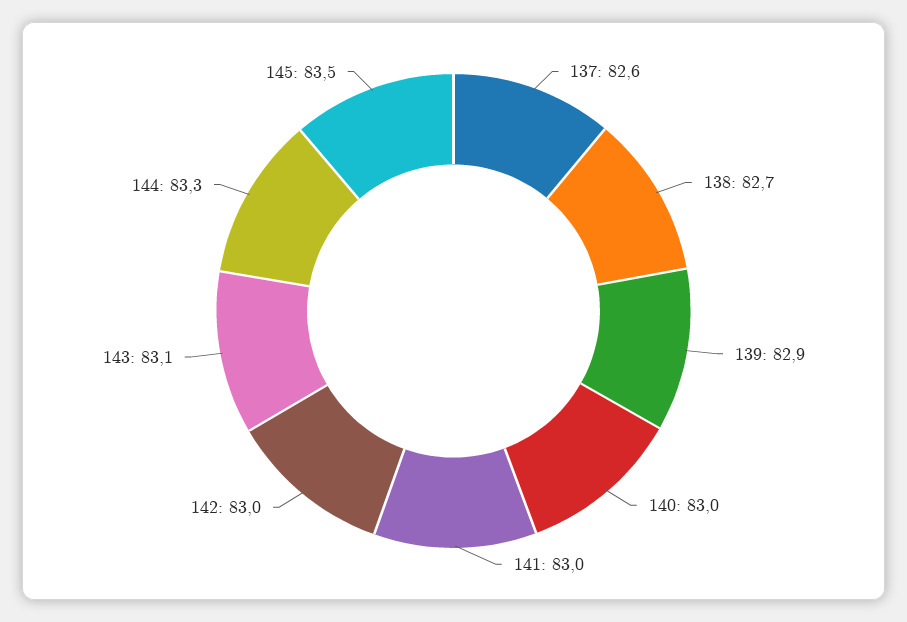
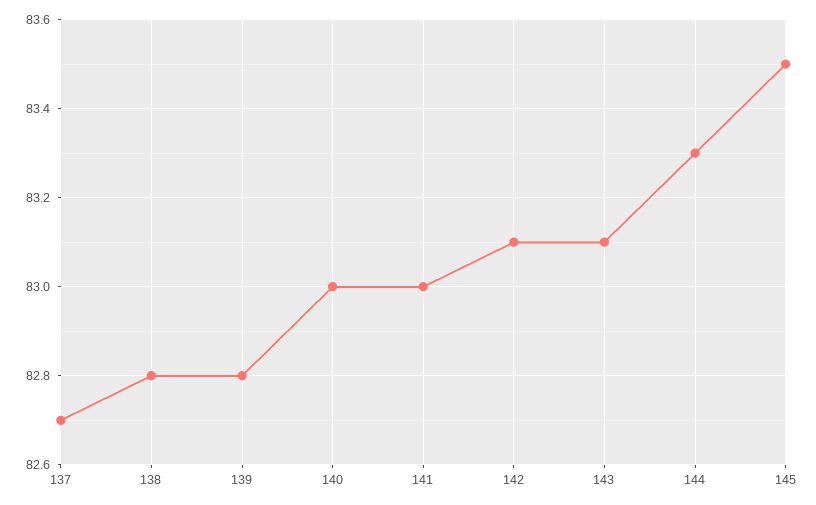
137: 82.6 -> 82.7
138: 82.7 -> 82.8
139: 82.9 -> 82.8
142: 83 -> 83.1

